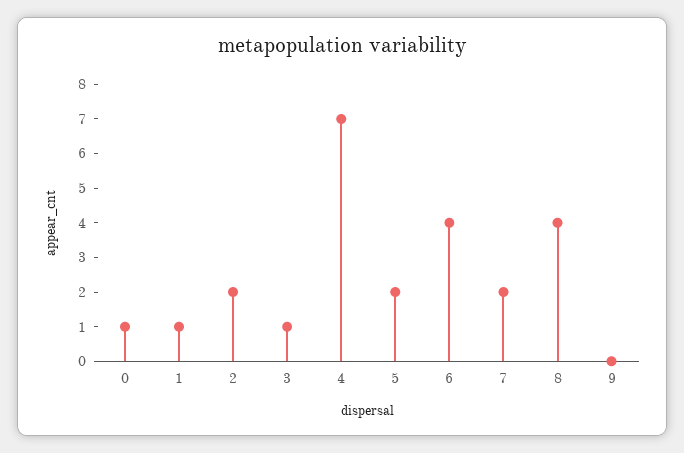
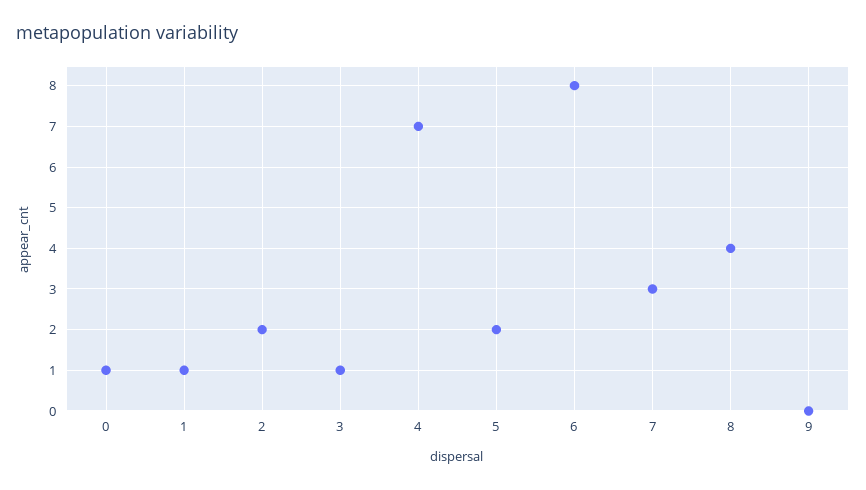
6: 4 -> 8
7: 2 -> 3

